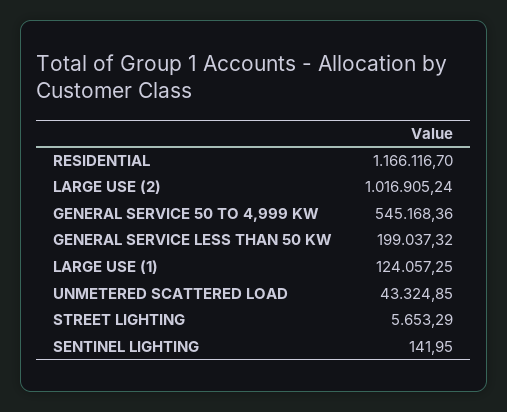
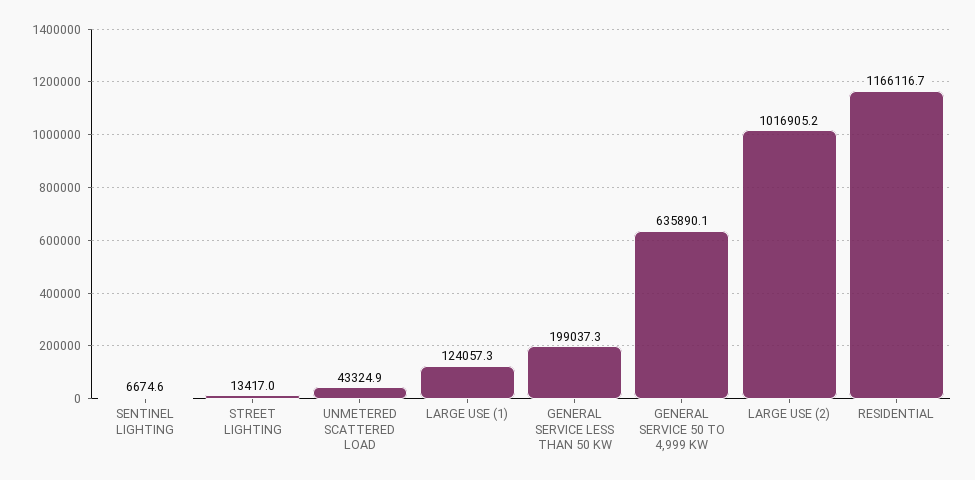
GENERAL SERVICE 50 TO 4,999 KW: 545168.36 -> 635890.1
STREET LIGHTING: 5653.29 -> 13417
SENTINEL LIGHTING: 141.95 -> 6674.6

